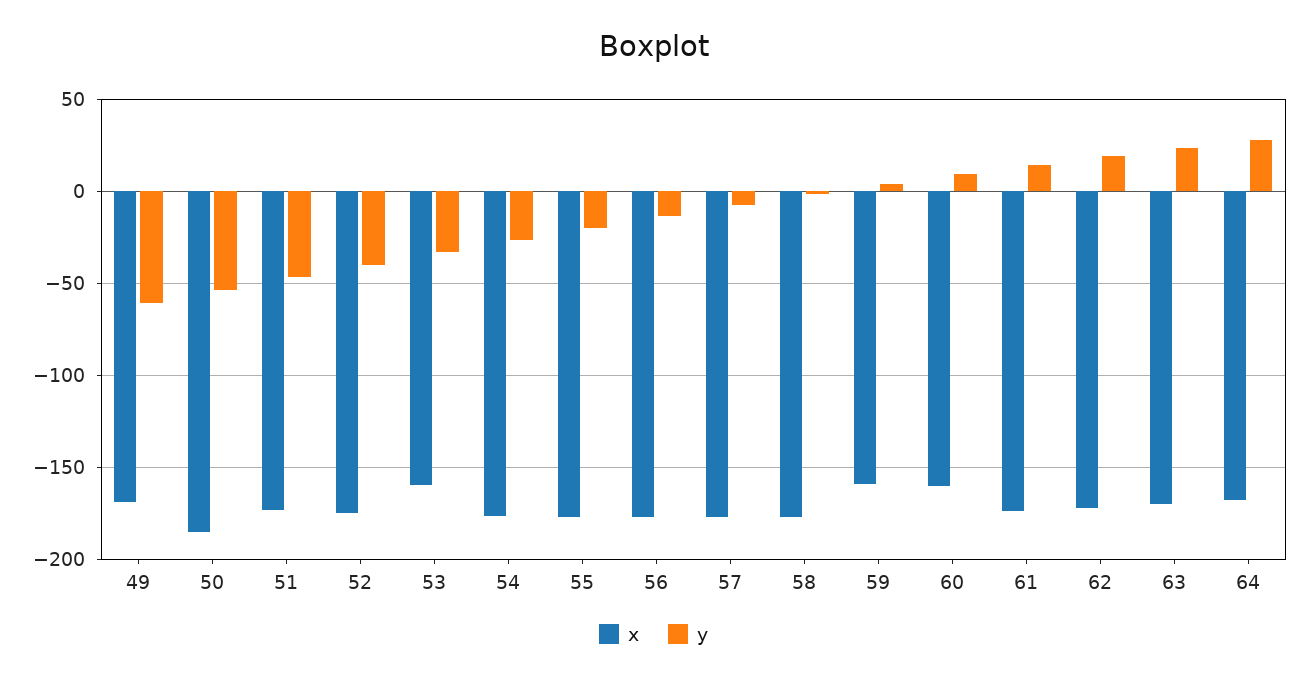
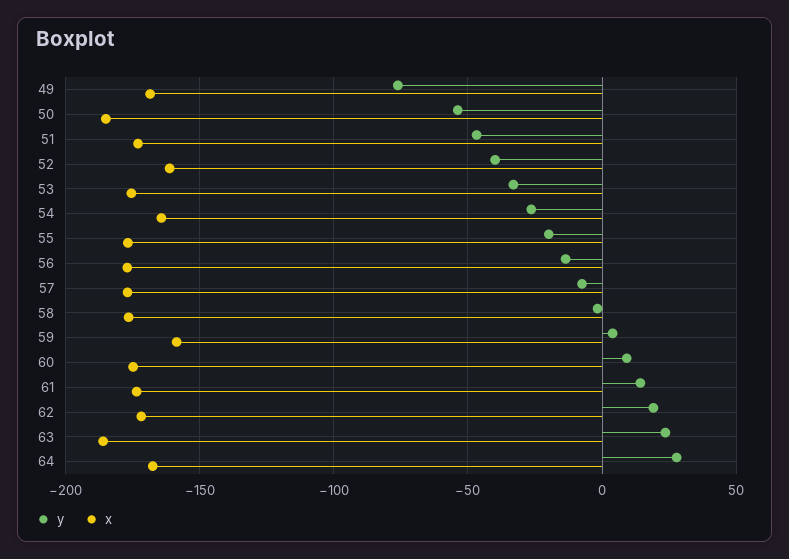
y, 49: -60 -> -75
x, 52: -175 -> -160
x, 53: -160 -> -175
x, 54: -175 -> -165
x, 60: -160 -> -175
x, 63: -170 -> -185

